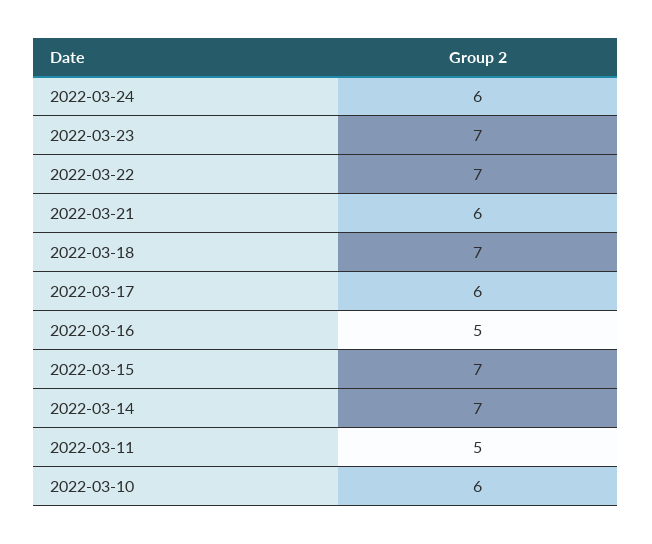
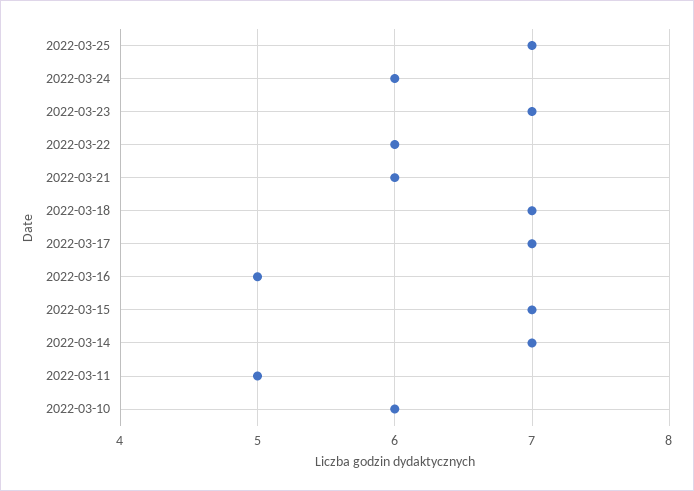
2022-03-22: 7 -> 6
2022-03-17: 6 -> 7
2022-03-25: none -> 7

